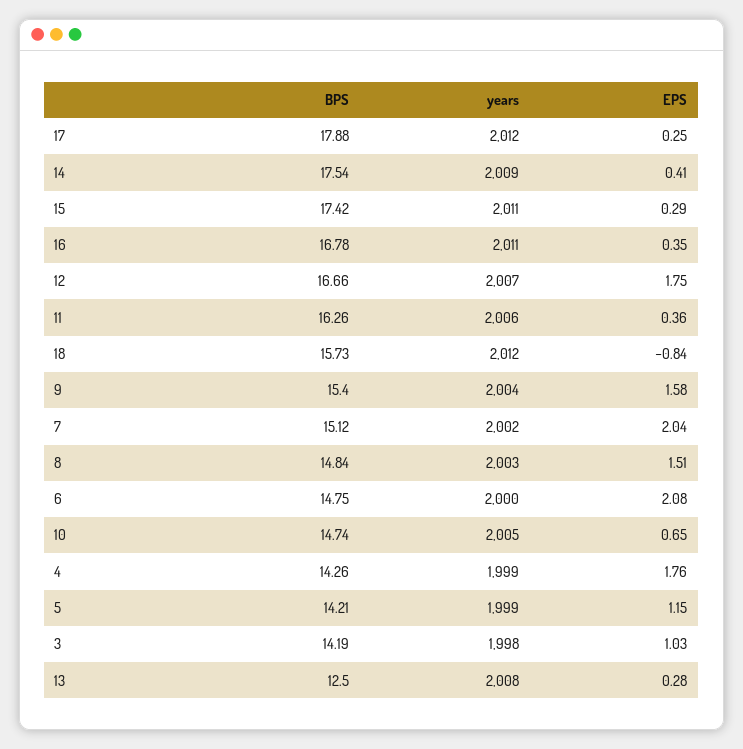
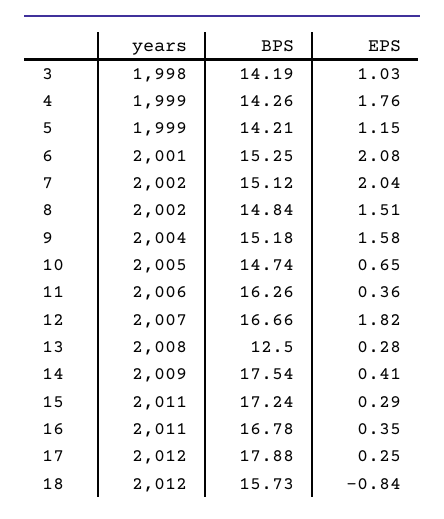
BPS, 15: 17.42 -> 17.24
EPS, 12: 1.75 -> 1.82
BPS, 9: 15.4 -> 15.18
years, 8: 2003 -> 2002
BPS, 6: 14.75 -> 15.25
years, 6: 2000 -> 2001

